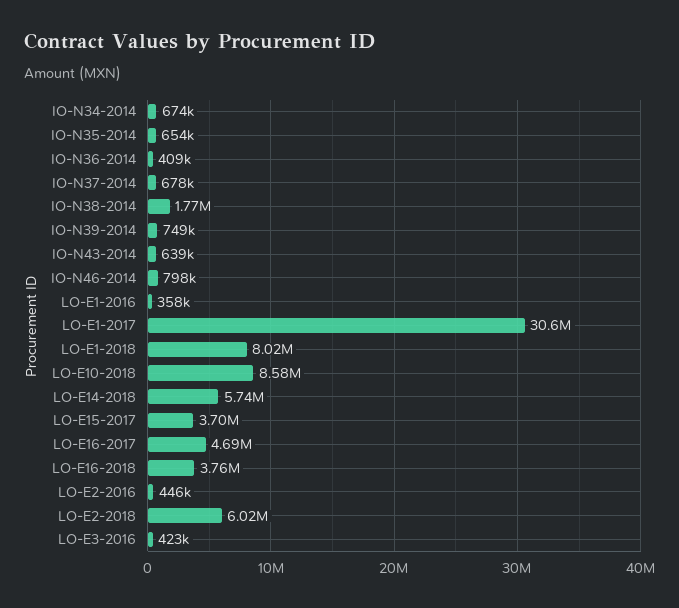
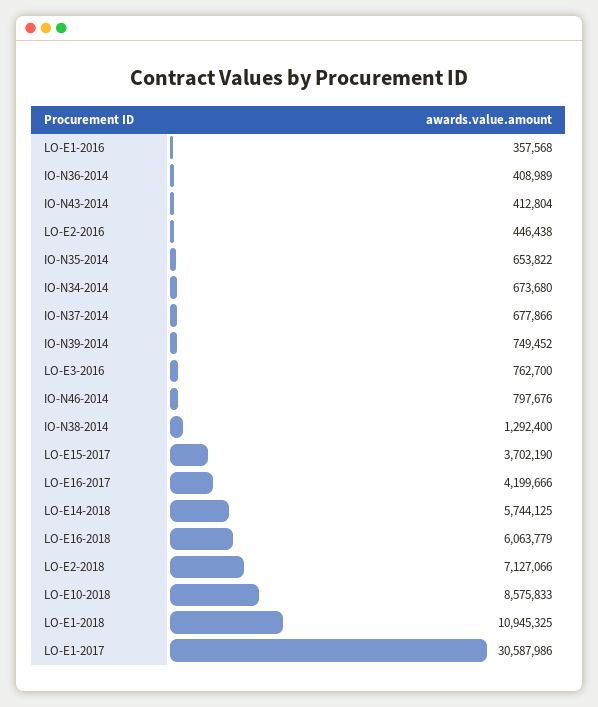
IO-N38-2014: 1770000 -> 1292400
IO-N43-2014: 639000 -> 412804
LO-E1-2018: 8020000 -> 10945325
LO-E16-2017: 4690000 -> 4199666
LO-E16-2018: 3760000 -> 6063779
LO-E2-2018: 6020000 -> 7127066
LO-E3-2016: 423000 -> 762700

